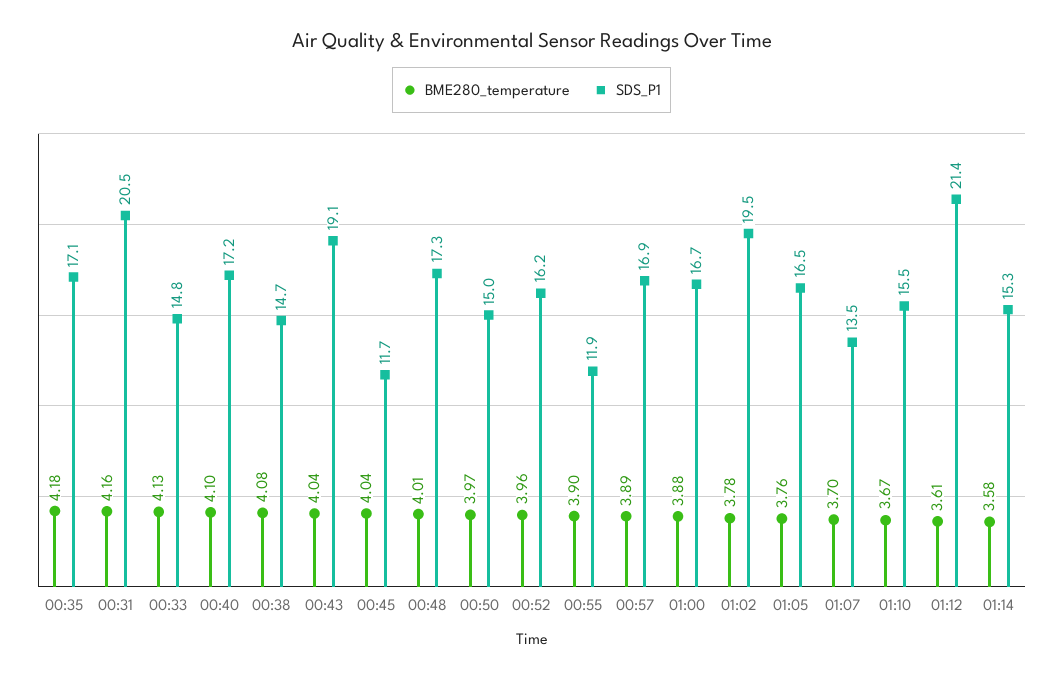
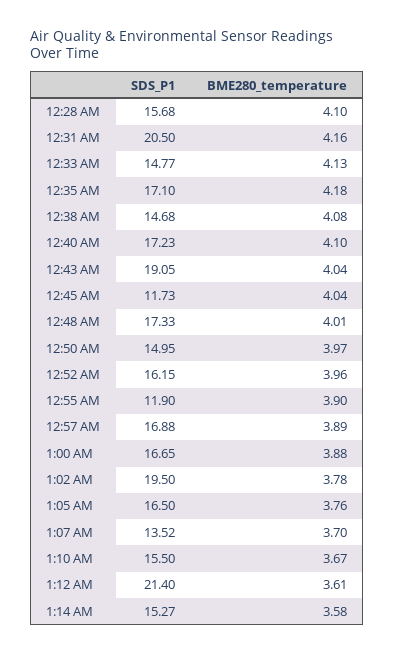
SDS_P1, 12:28 AM: none -> 15.68
BME280_temperature, 12:28 AM: none -> 4.1

